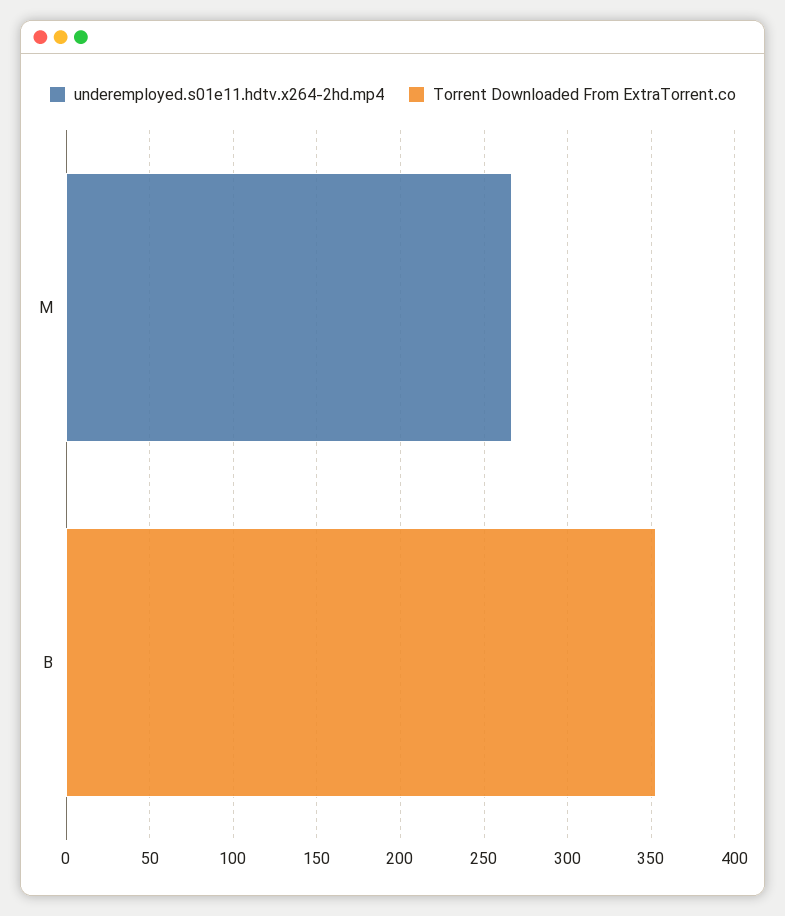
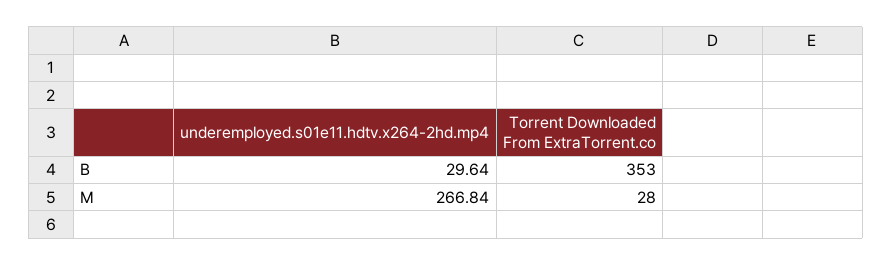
Torrent Downloaded From ExtraTorrent.co, M: 0 -> 28
underemployed.s01e11.hdtv.x264-2hd.mp4, B: 0 -> 29.64

